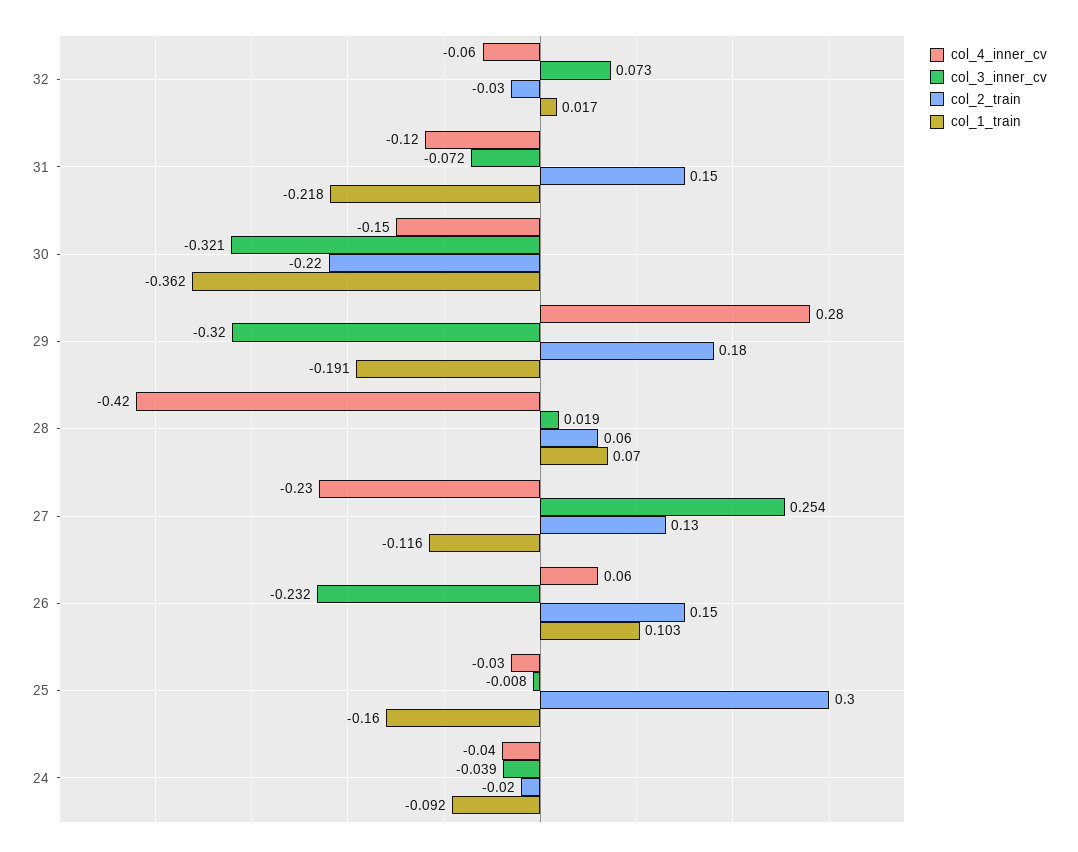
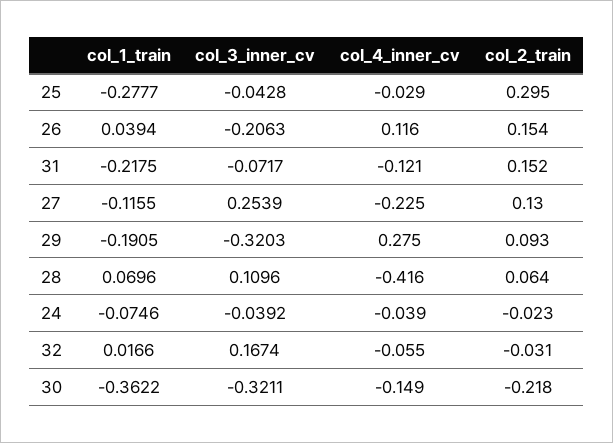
col_3_inner_cv, 32: 0.073 -> 0.1674
col_2_train, 29: 0.18 -> 0.093
col_3_inner_cv, 28: 0.019 -> 0.1096
col_4_inner_cv, 26: 0.06 -> 0.116
col_3_inner_cv, 26: -0.232 -> -0.2063
col_1_train, 26: 0.103 -> 0.0394
col_3_inner_cv, 25: -0.008 -> -0.0428
col_1_train, 25: -0.16 -> -0.2777
col_1_train, 24: -0.092 -> -0.0746

